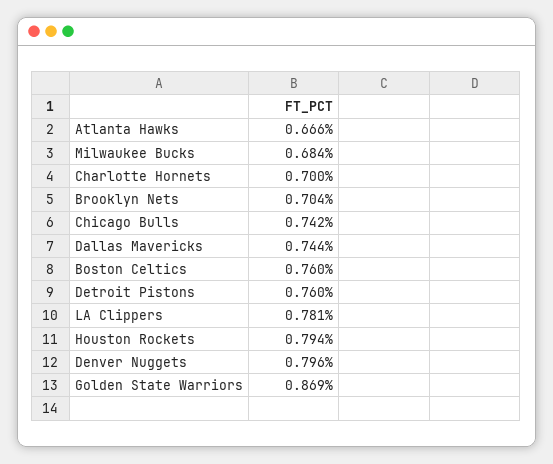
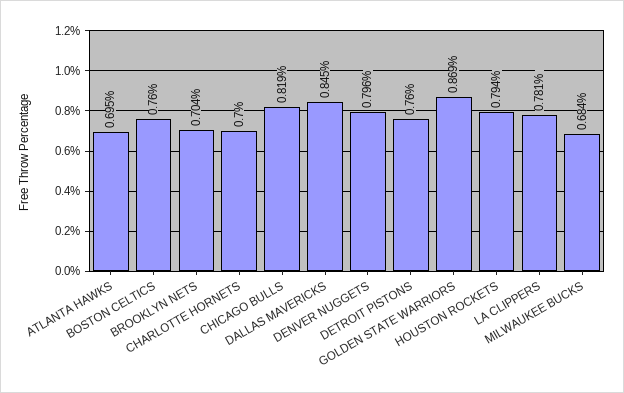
Atlanta Hawks: 0.666 -> 0.695
Chicago Bulls: 0.742 -> 0.819
Dallas Mavericks: 0.744 -> 0.845

